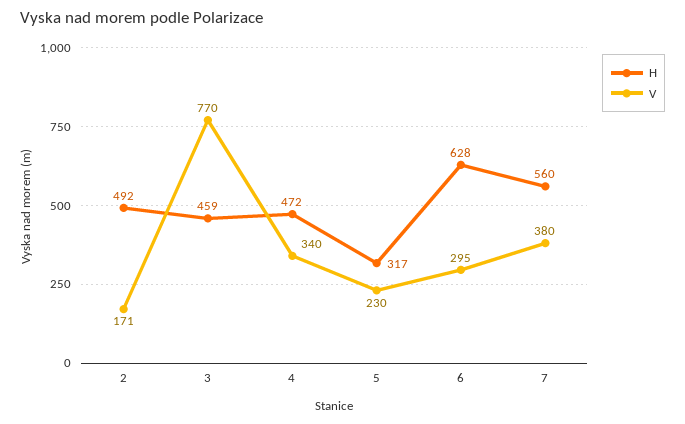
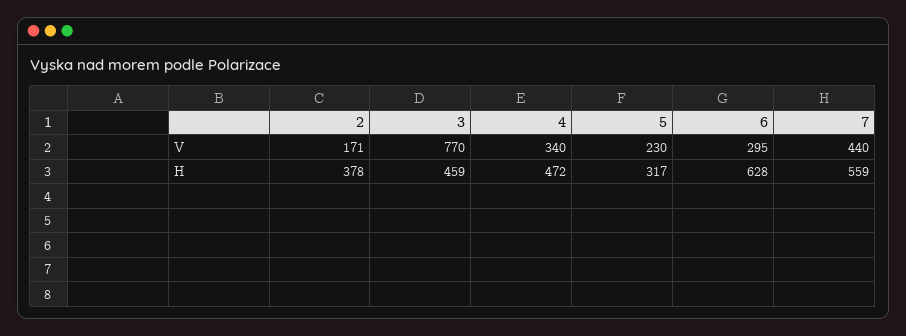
H, 2: 492 -> 378
H, 7: 560 -> 559
V, 7: 380 -> 440

